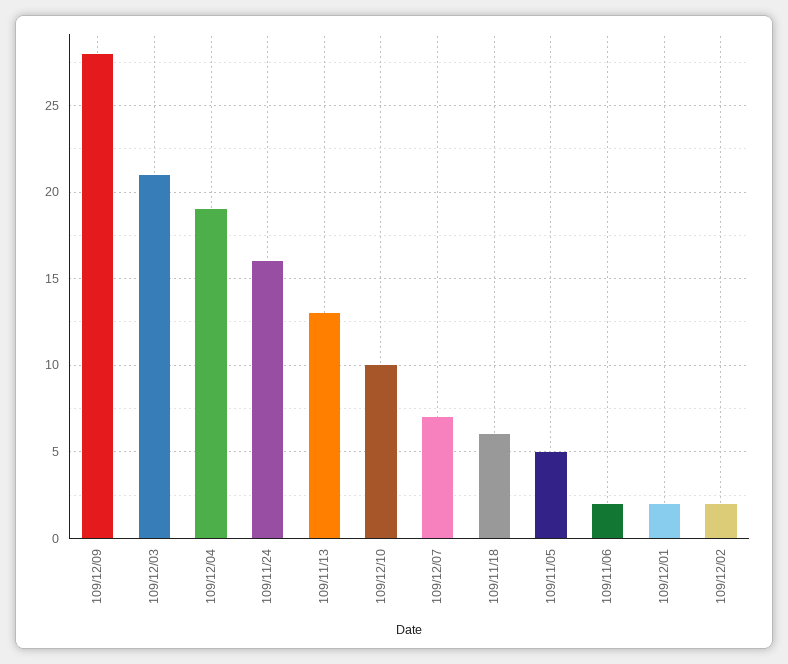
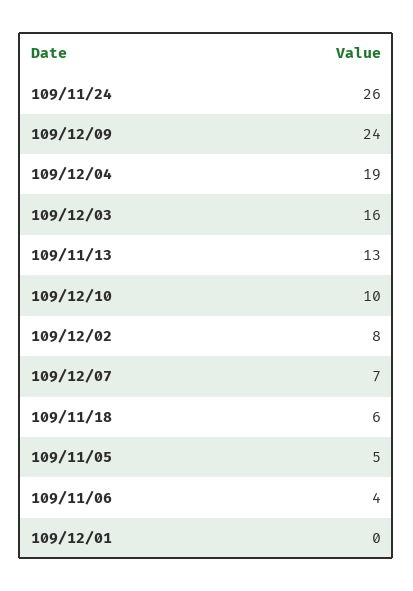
109/12/09: 28 -> 24
109/12/03: 21 -> 16
109/11/24: 16 -> 26
109/11/06: 2 -> 4
109/12/01: 2 -> 0
109/12/02: 2 -> 8

